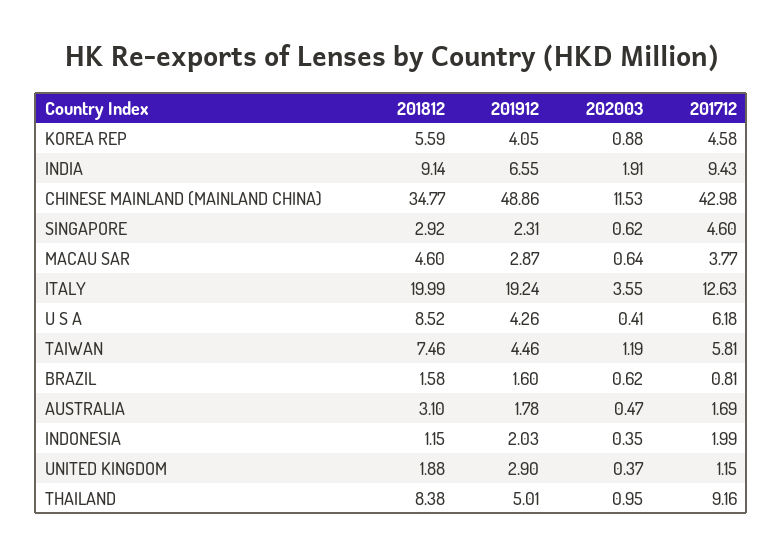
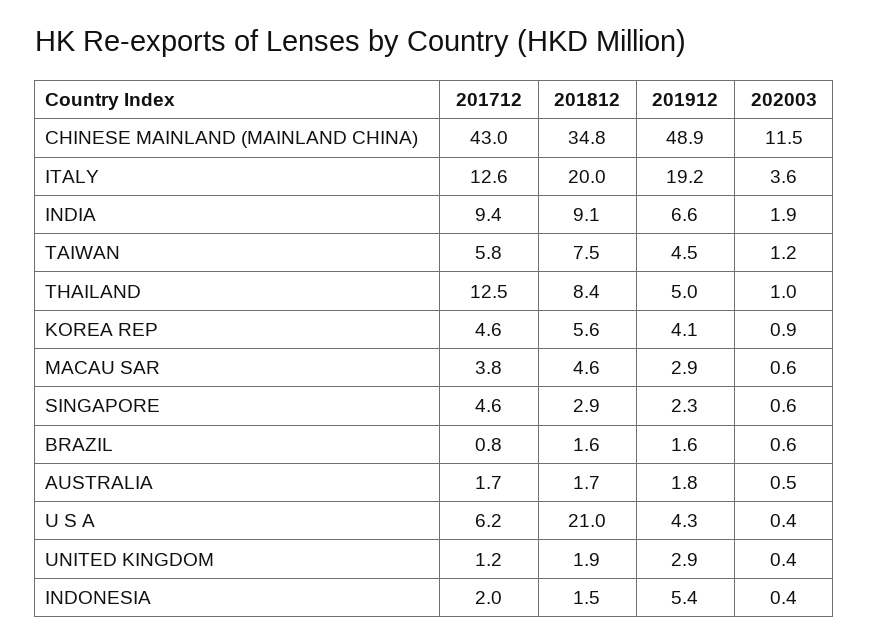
201812, U S A: 8.52 -> 21
201812, AUSTRALIA: 3.1 -> 1.7
201812, INDONESIA: 1.15 -> 1.5
201912, INDONESIA: 2.03 -> 5.4
201712, THAILAND: 9.16 -> 12.5

